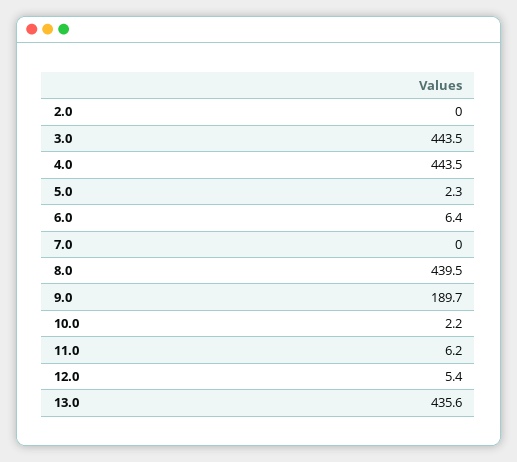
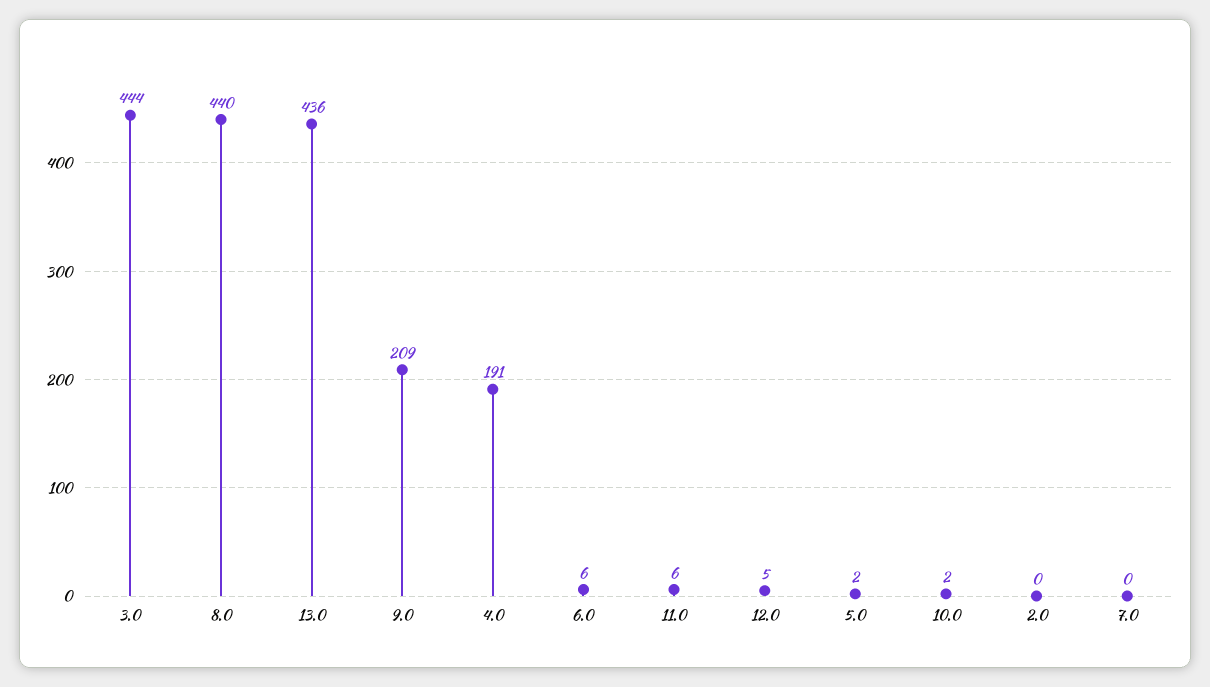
4.0: 443.5 -> 191
9.0: 189.7 -> 209

